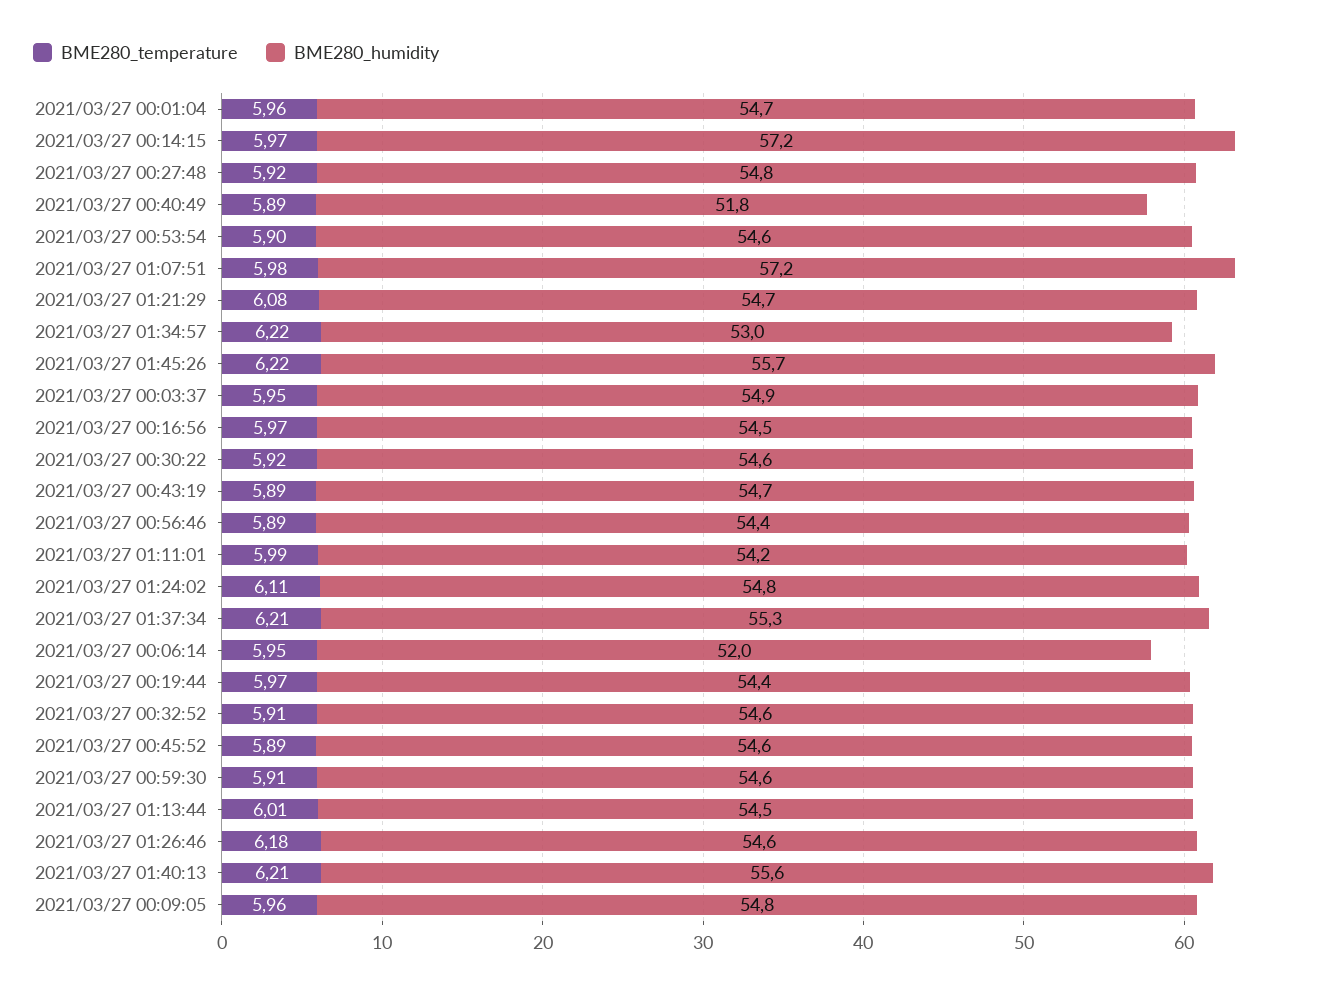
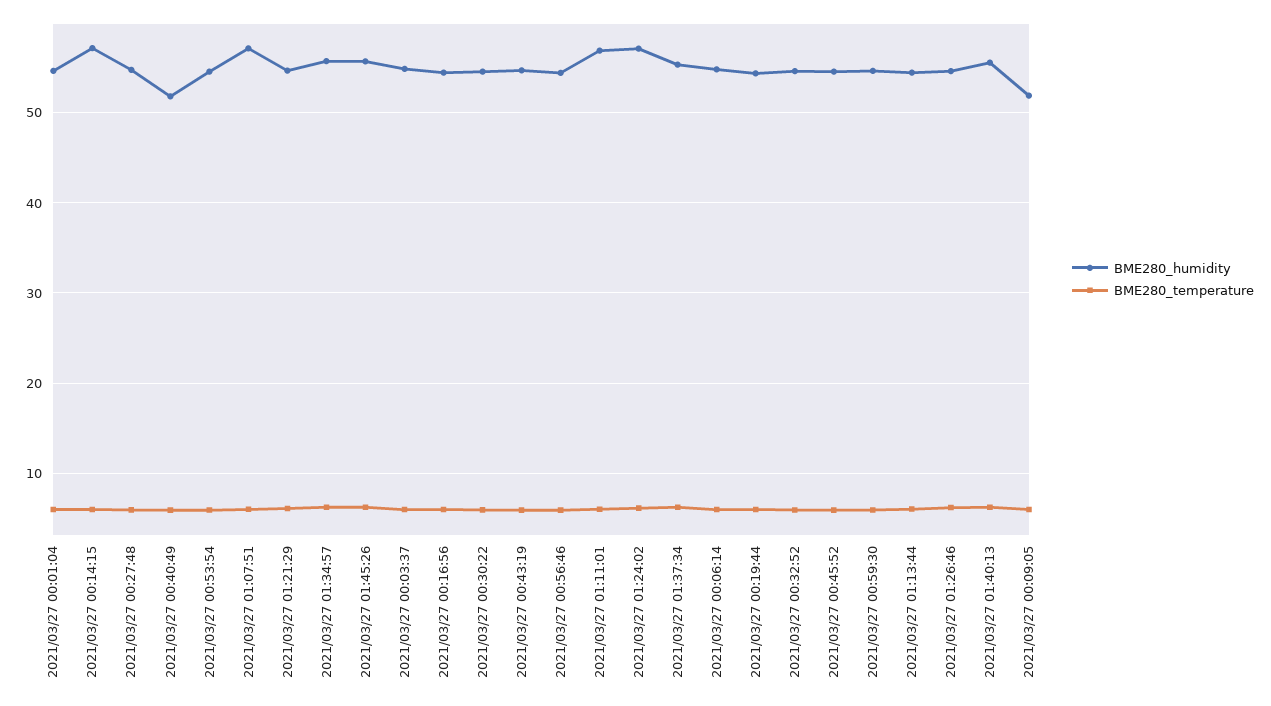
BME280_humidity, 2021/03/27 01:34:57: 53 -> 56
BME280_humidity, 2021/03/27 01:11:01: 54.2 -> 57
BME280_humidity, 2021/03/27 01:24:02: 54.8 -> 57
BME280_humidity, 2021/03/27 00:06:14: 52 -> 55
BME280_humidity, 2021/03/27 00:09:05: 54.8 -> 52

